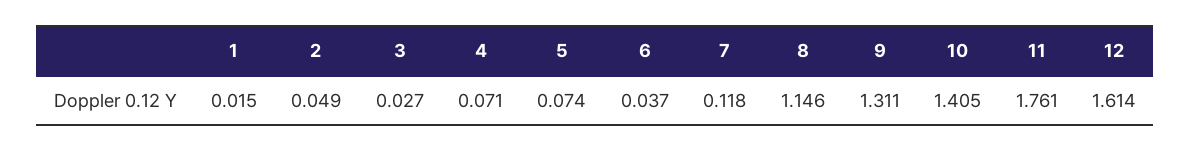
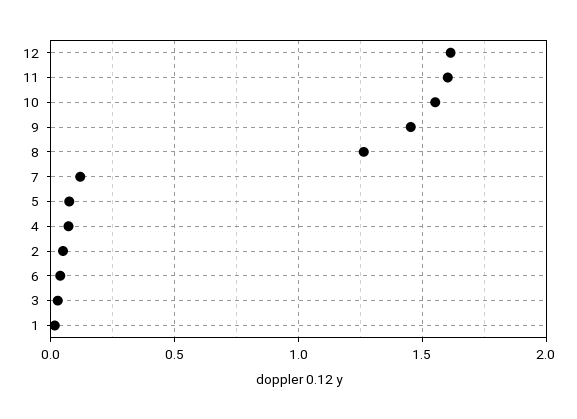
8: 1.146 -> 1.25
9: 1.311 -> 1.45
10: 1.405 -> 1.55
11: 1.761 -> 1.6

